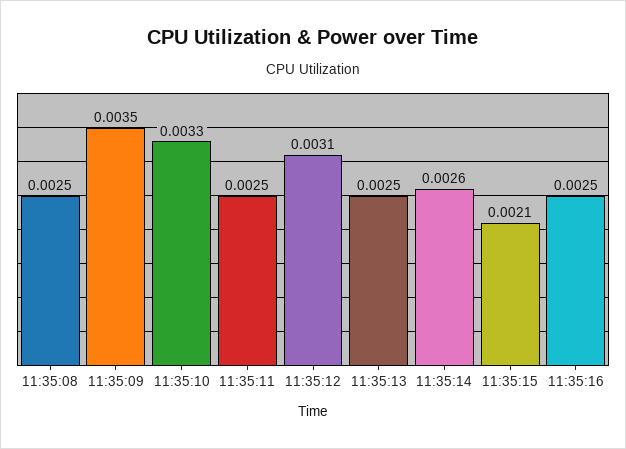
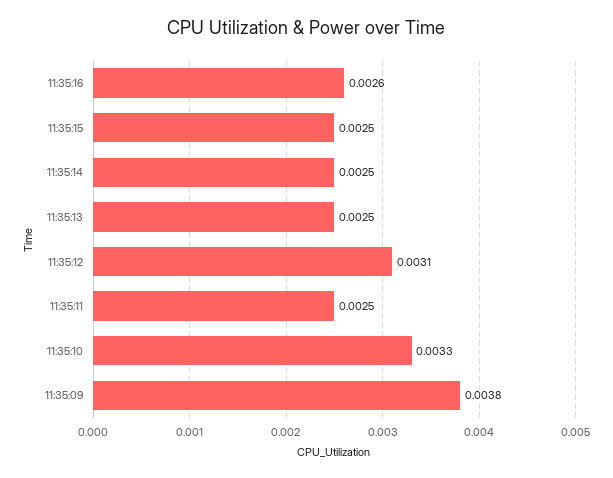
11:35:08: 0.0025 -> none
11:35:09: 0.0035 -> 0.0038
11:35:14: 0.0026 -> 0.0025
11:35:15: 0.0021 -> 0.0025
11:35:16: 0.0025 -> 0.0026

